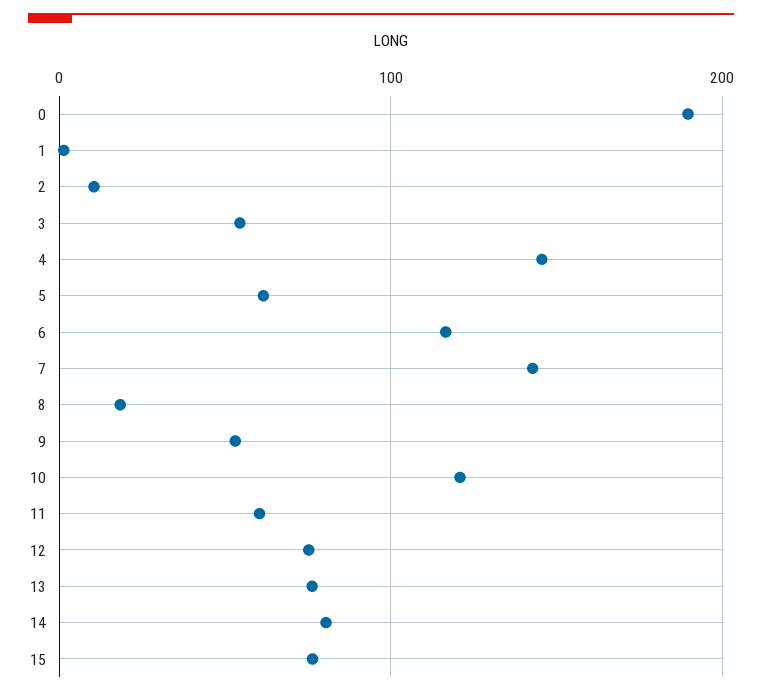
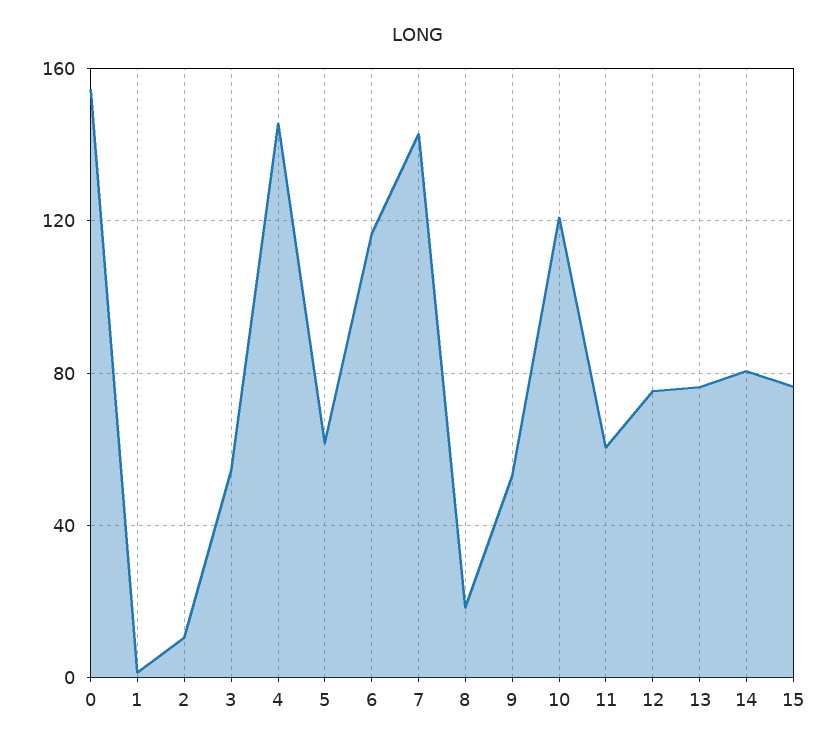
0: 190 -> 155

